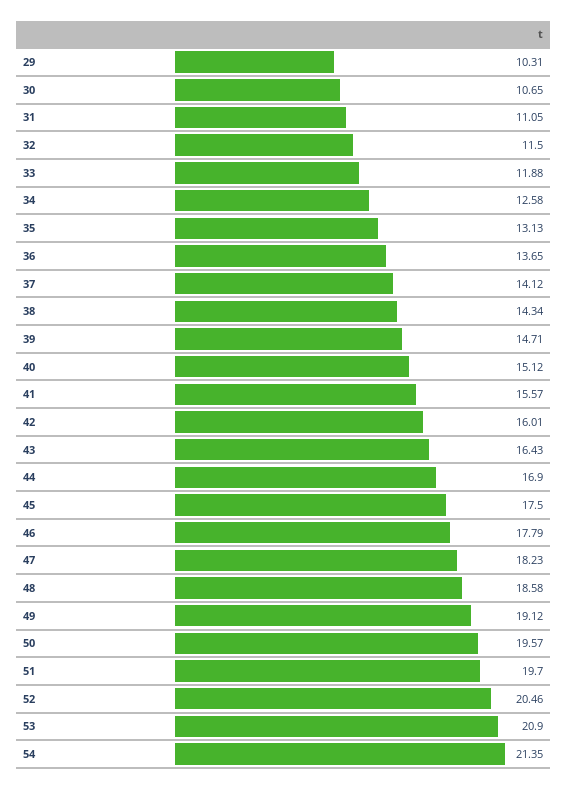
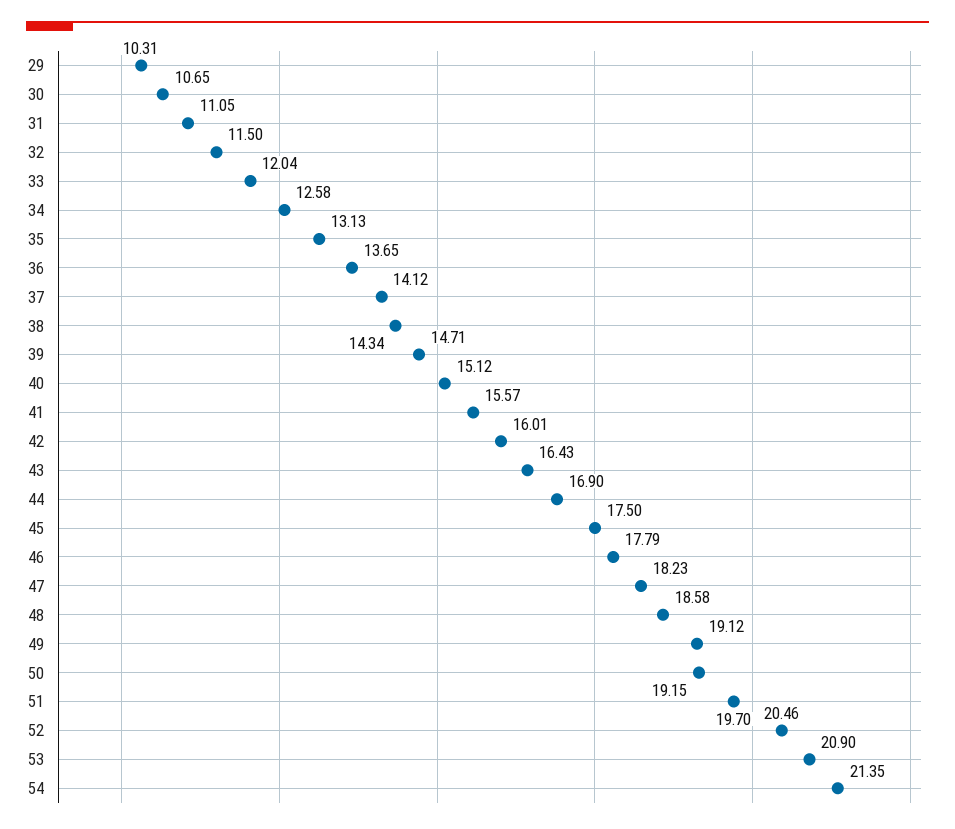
33: 11.88 -> 12.04
50: 19.57 -> 19.15

